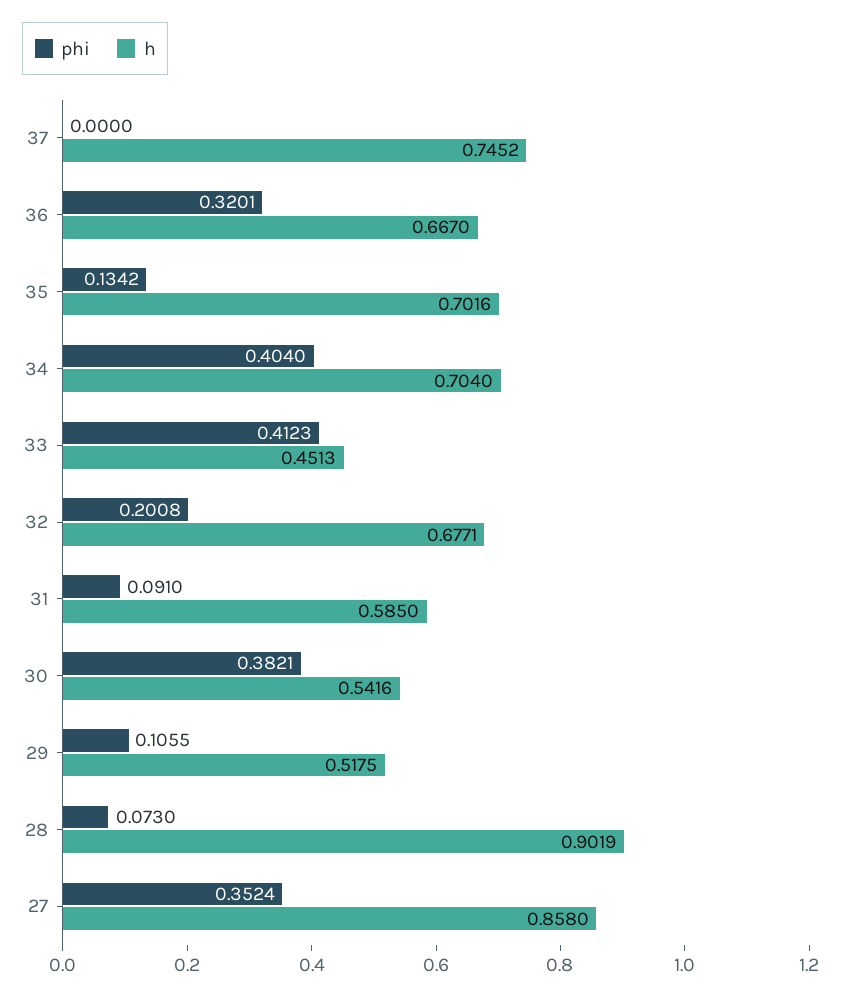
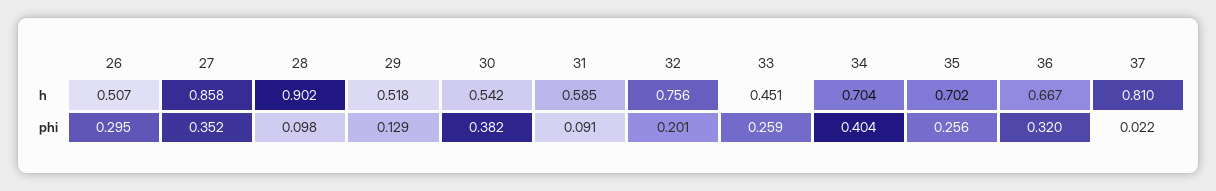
phi, 37: 0 -> 0.022
h, 37: 0.7452 -> 0.81
phi, 35: 0.1342 -> 0.256
phi, 33: 0.4123 -> 0.259
h, 32: 0.6771 -> 0.756
phi, 29: 0.1055 -> 0.129
phi, 28: 0.073 -> 0.098
h, 26: none -> 0.507
phi, 26: none -> 0.295

